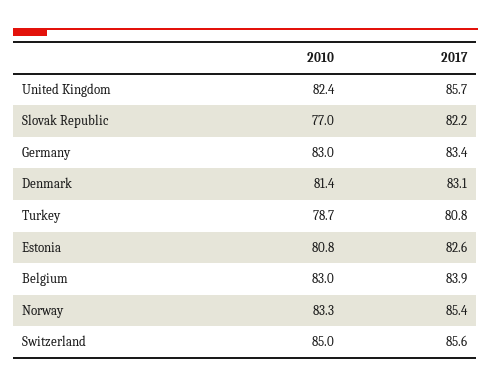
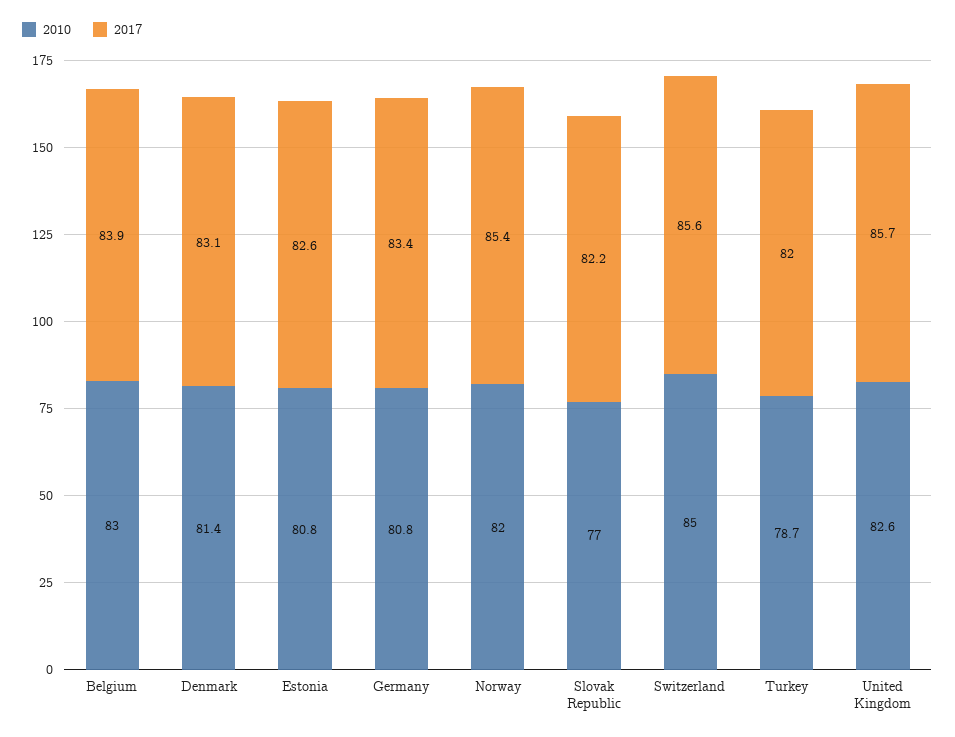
2010, United Kingdom: 82.4 -> 82.6
2010, Germany: 83 -> 80.8
2017, Turkey: 80.8 -> 82
2010, Norway: 83.3 -> 82

